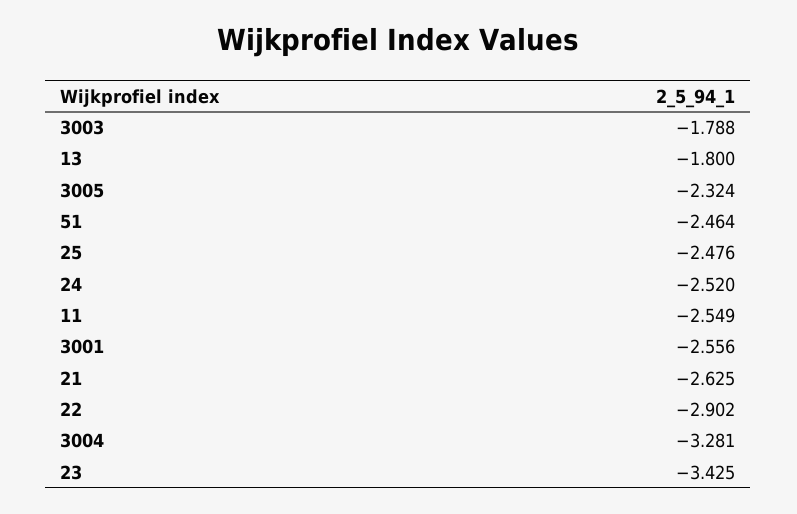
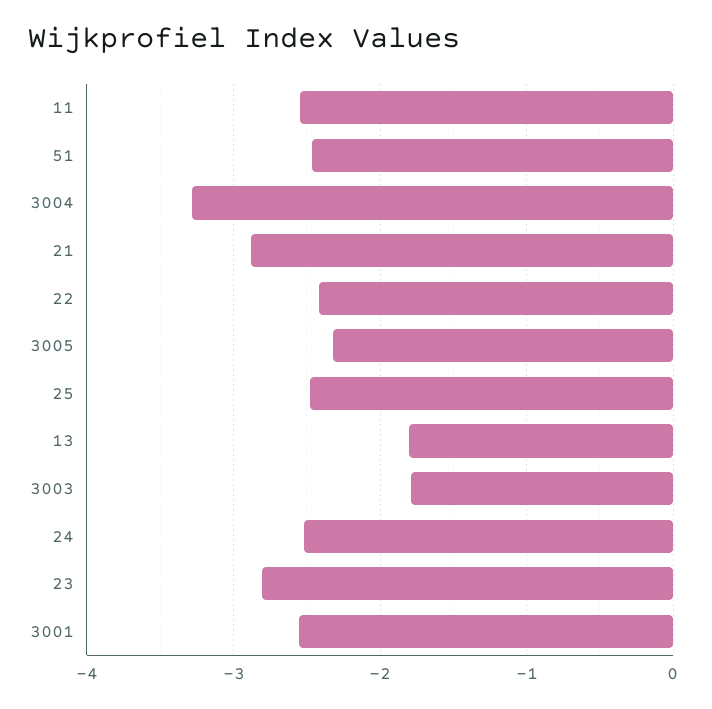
21: -2.625 -> -2.9
22: -2.902 -> -2.4
23: -3.425 -> -2.8

